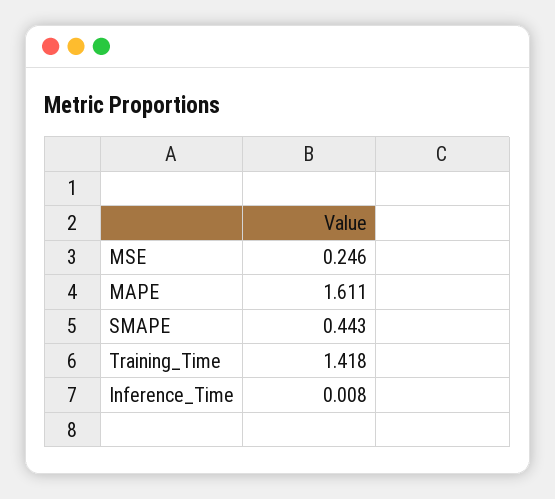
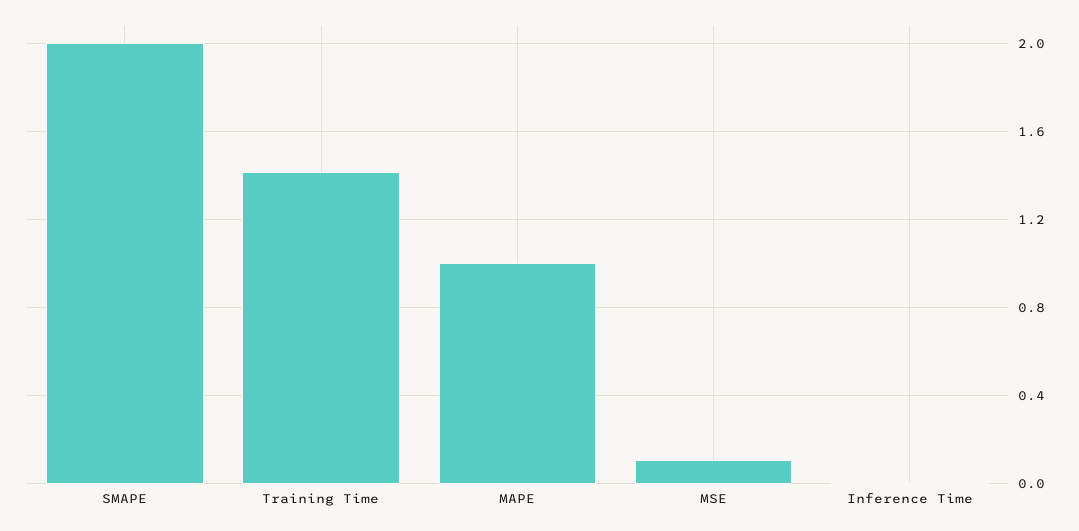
MSE: 0.246 -> 0.1
MAPE: 1.611 -> 1
SMAPE: 0.443 -> 2

